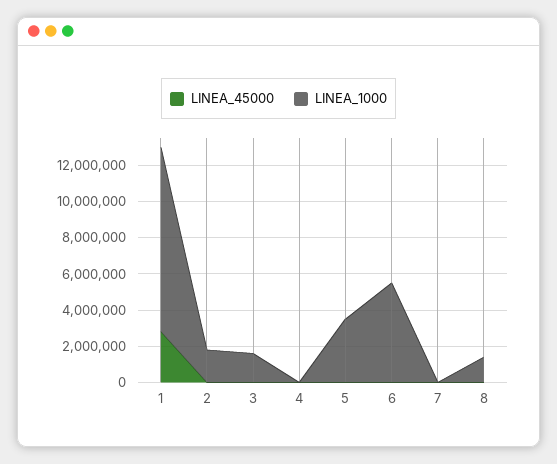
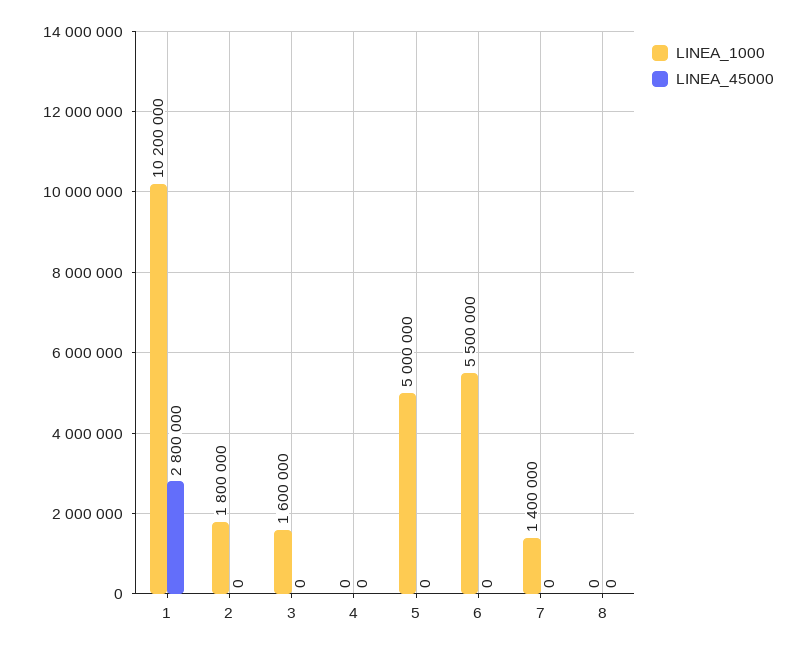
LINEA_1000, 5: 3500000 -> 5000000
LINEA_1000, 7: 0 -> 1400000
LINEA_1000, 8: 1500000 -> 0

